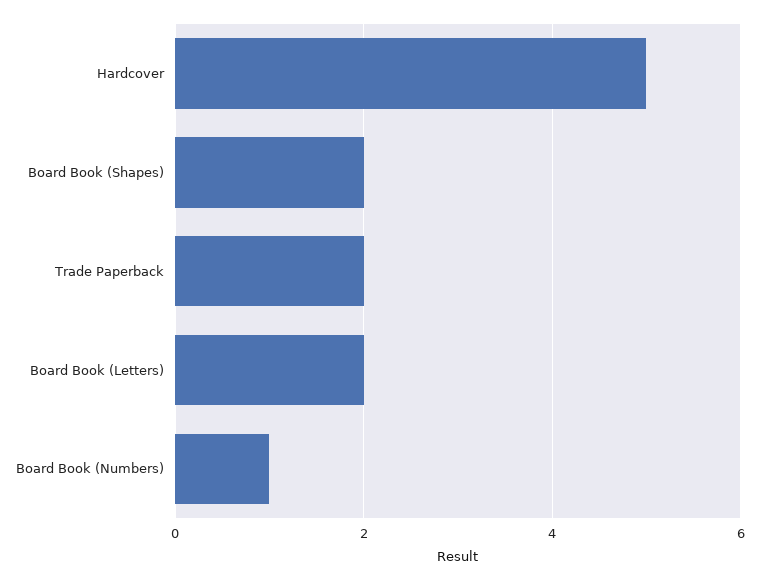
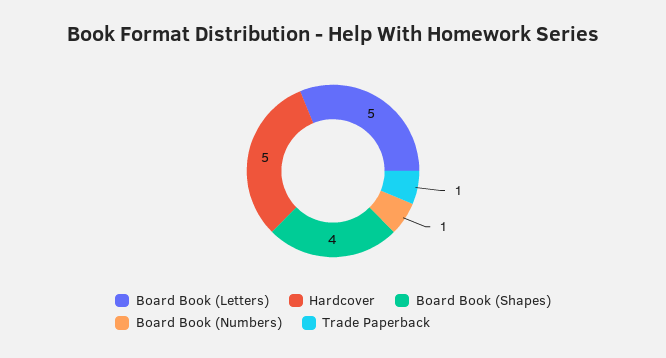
Board Book (Shapes): 2 -> 4
Trade Paperback: 2 -> 1
Board Book (Letters): 2 -> 5

